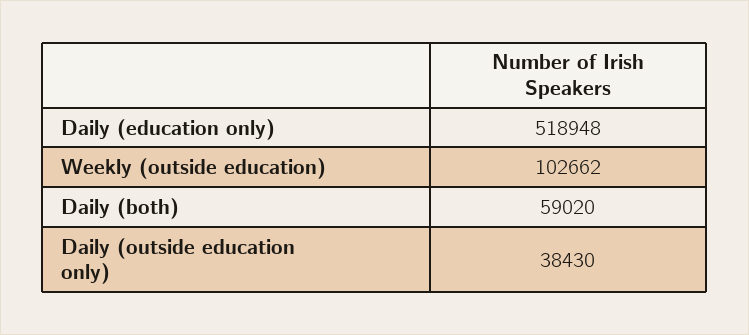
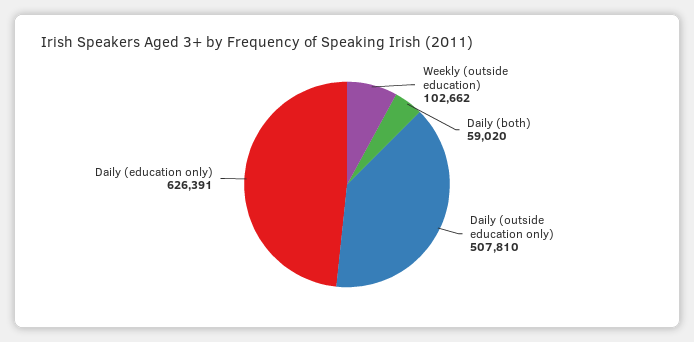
Daily (education only): 518948 -> 626391
Daily (outside education only): 38430 -> 507810

